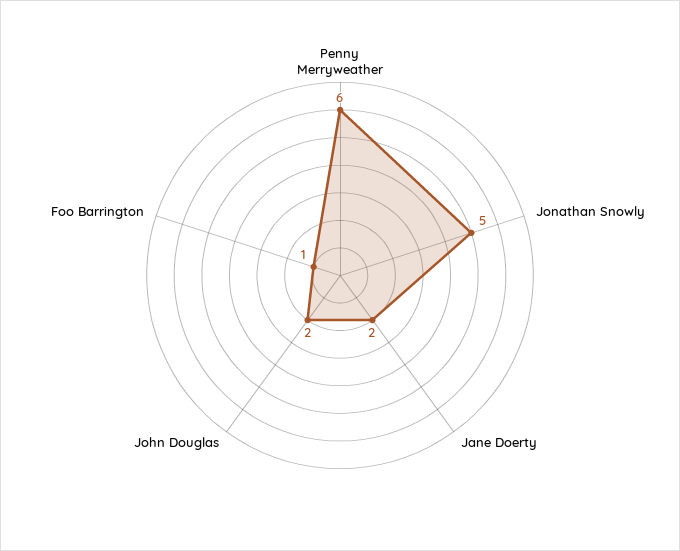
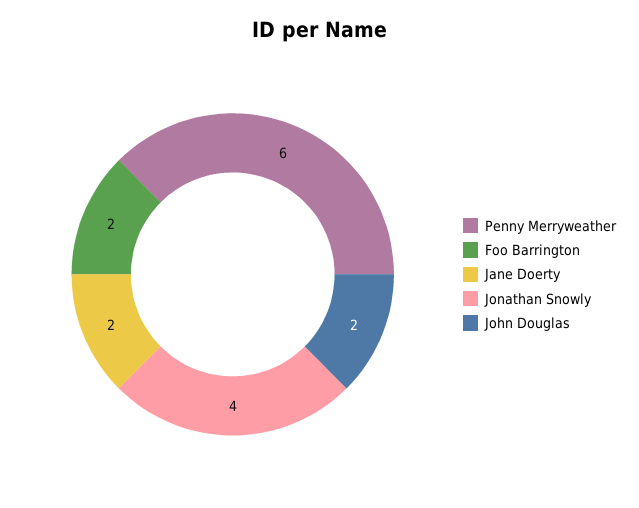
Jonathan Snowly: 5 -> 4
Foo Barrington: 1 -> 2

